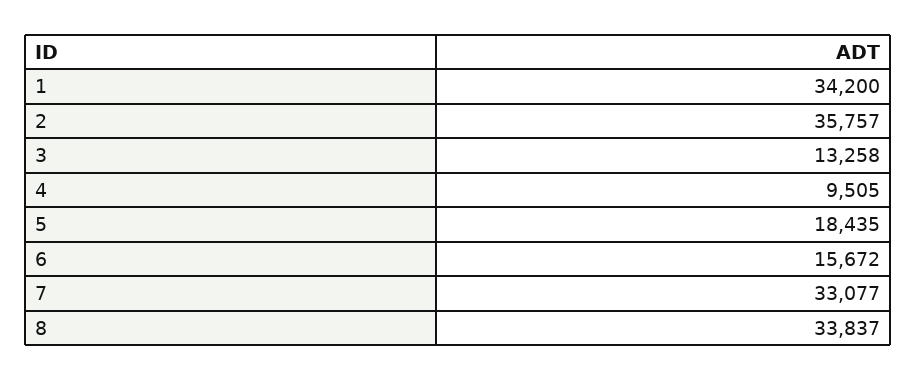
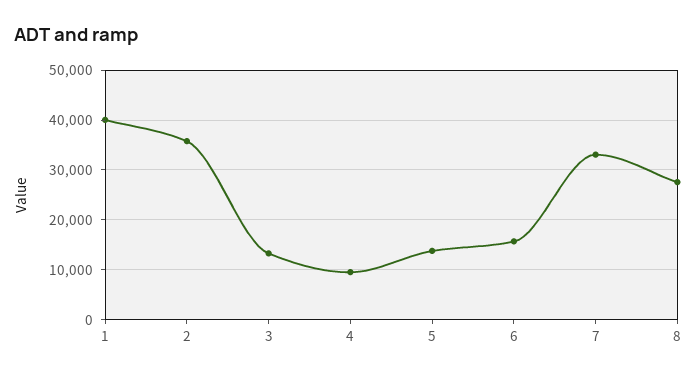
1: 34200 -> 40000
5: 18435 -> 14000
8: 33837 -> 28000

